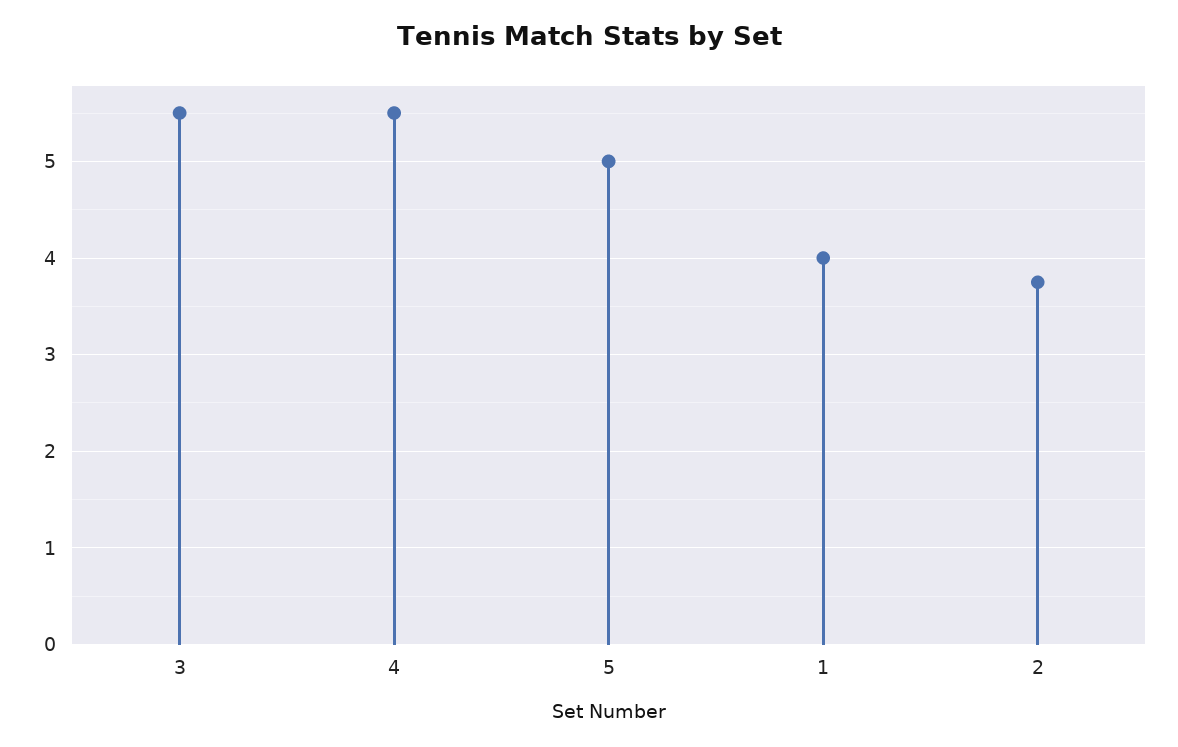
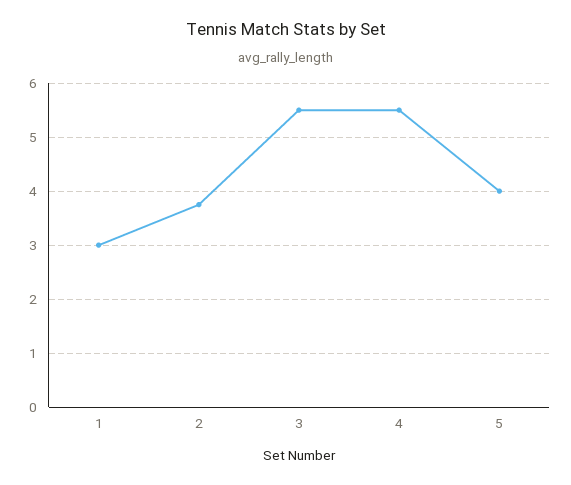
5: 5 -> 4
1: 4 -> 3

